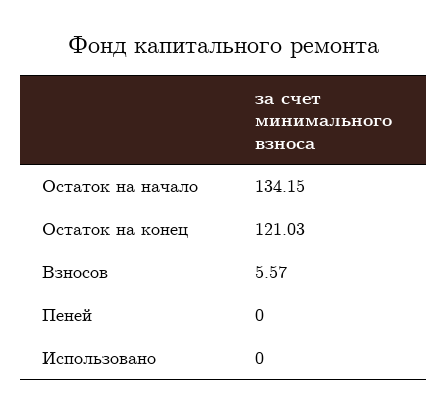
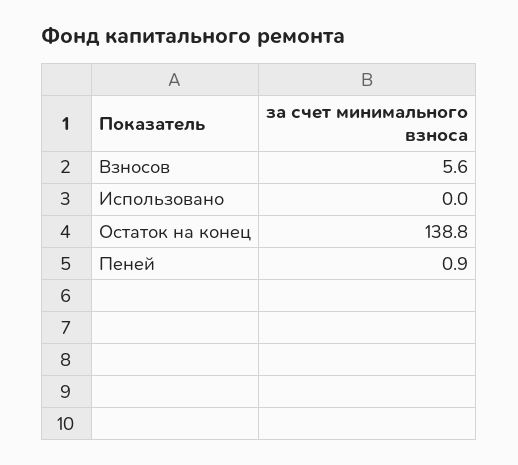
Остаток на начало: 134.15 -> none
Остаток на конец: 121.03 -> 138.8
Пеней: 0 -> 0.9

